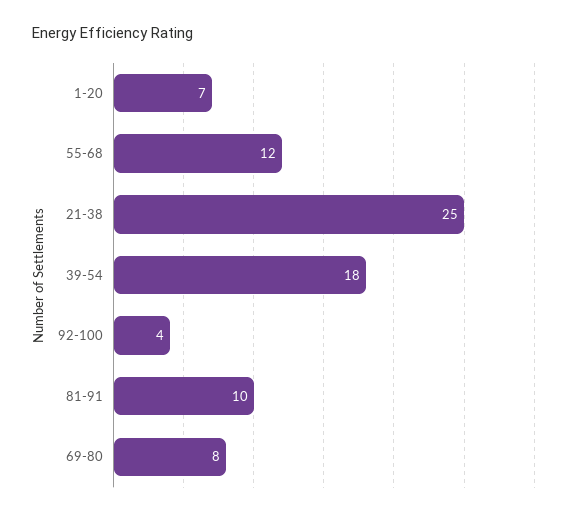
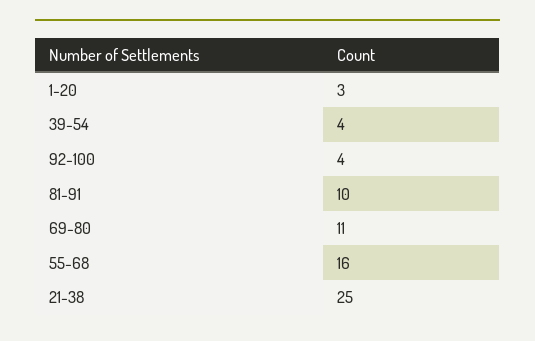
1-20: 7 -> 3
55-68: 12 -> 16
39-54: 18 -> 4
69-80: 8 -> 11

